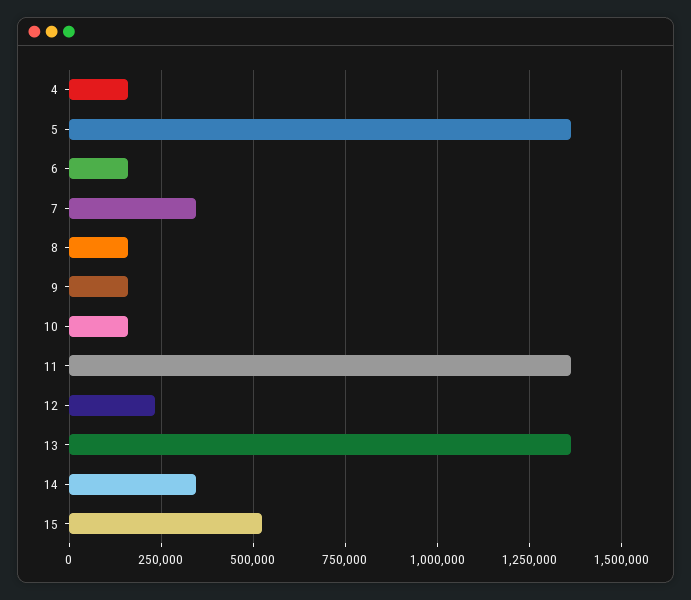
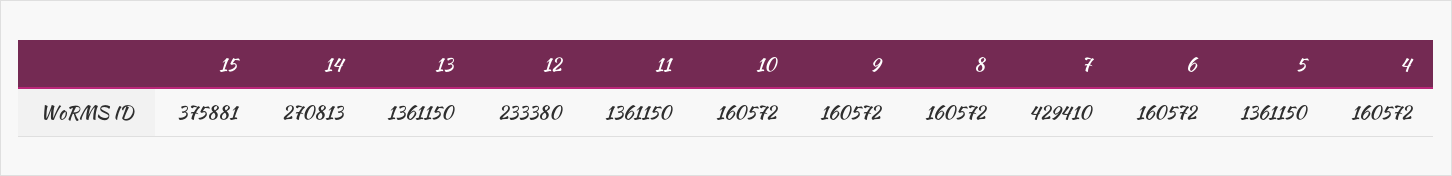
7: 350000 -> 429410
14: 350000 -> 270813
15: 525000 -> 375881

